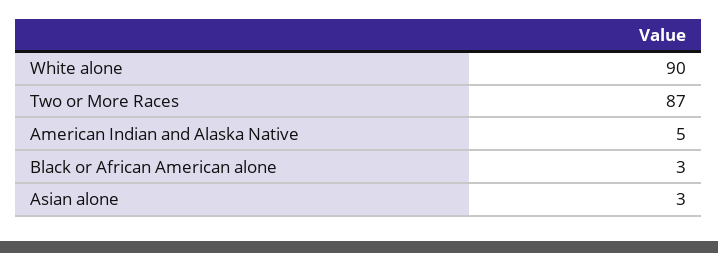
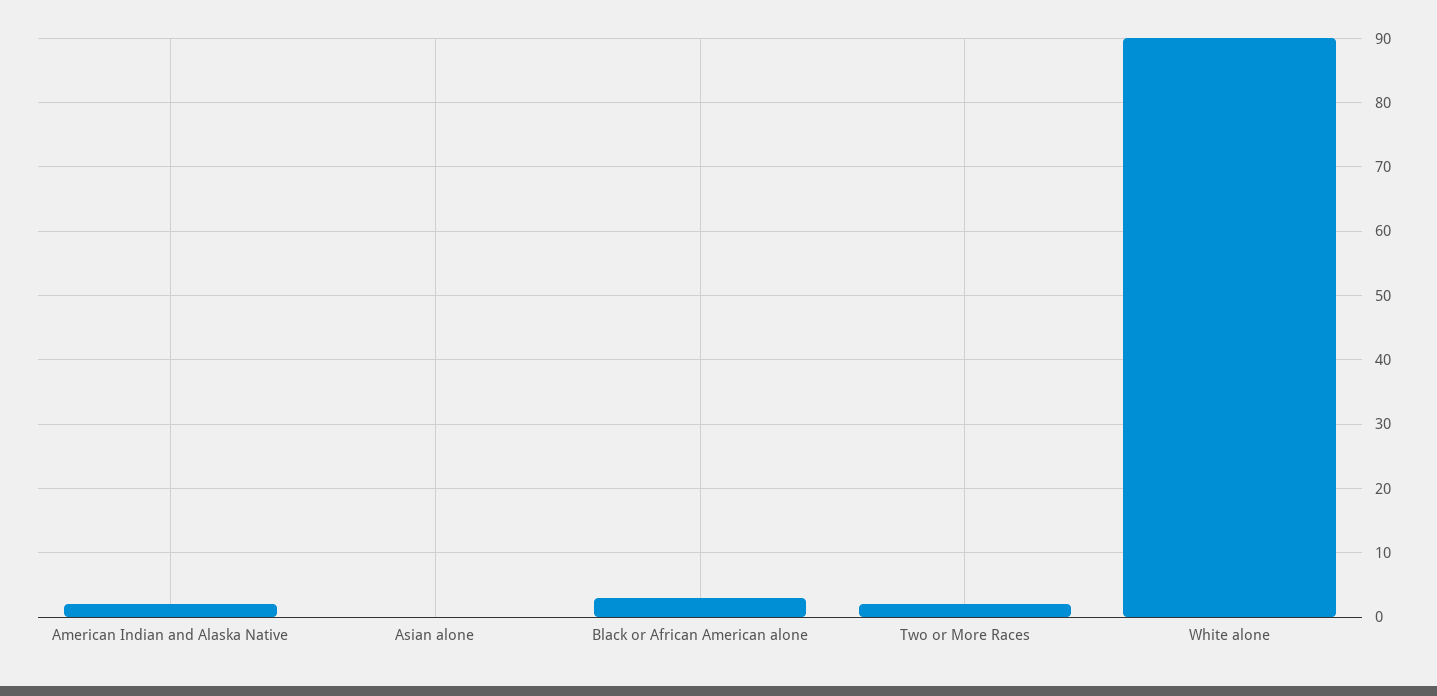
Two or More Races: 87 -> 2
American Indian and Alaska Native: 5 -> 2
Asian alone: 3 -> 0

